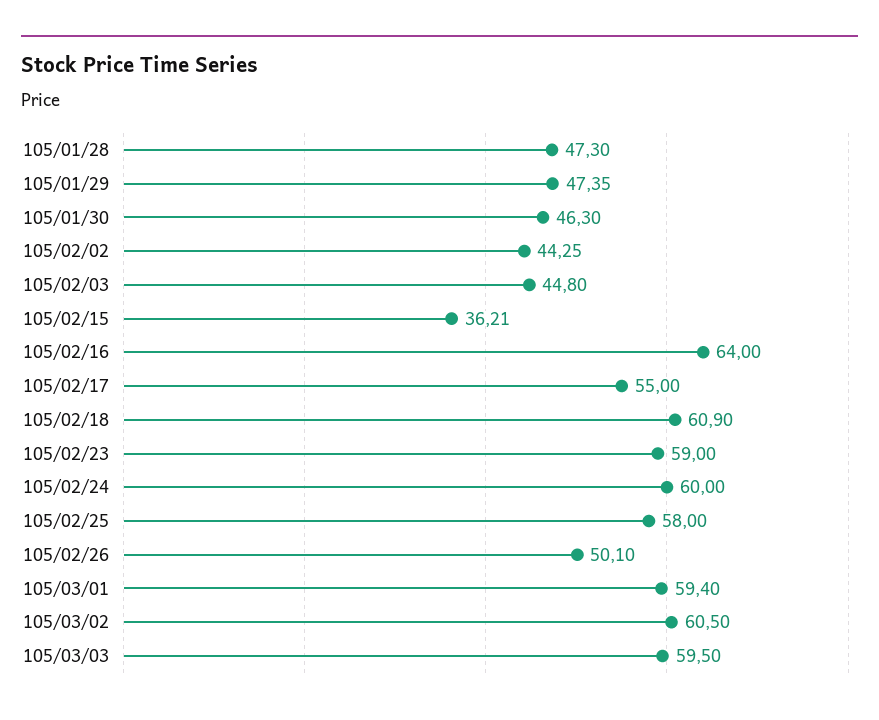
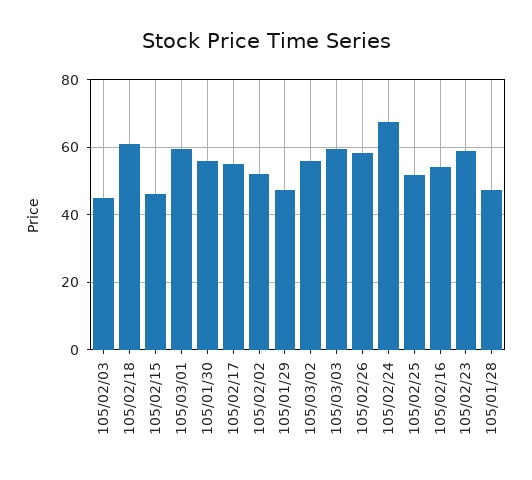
105/01/30: 46.3 -> 56
105/02/02: 44.25 -> 52
105/02/15: 36.21 -> 46
105/02/16: 64 -> 54
105/02/24: 60 -> 68
105/02/25: 58 -> 52
105/02/26: 50.1 -> 58
105/03/02: 60.5 -> 56

